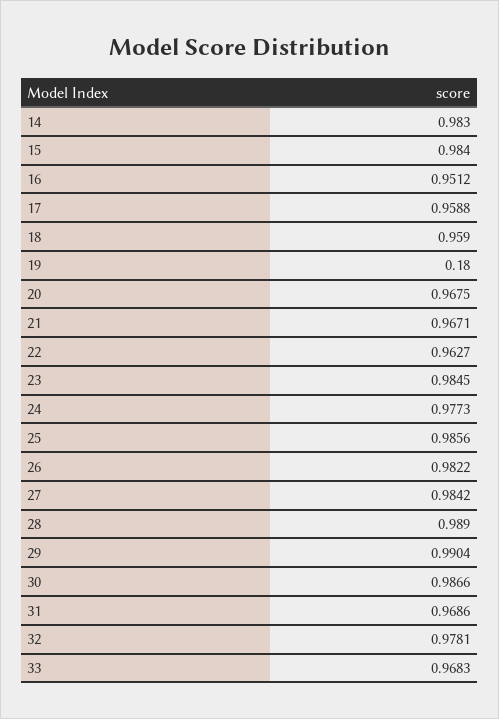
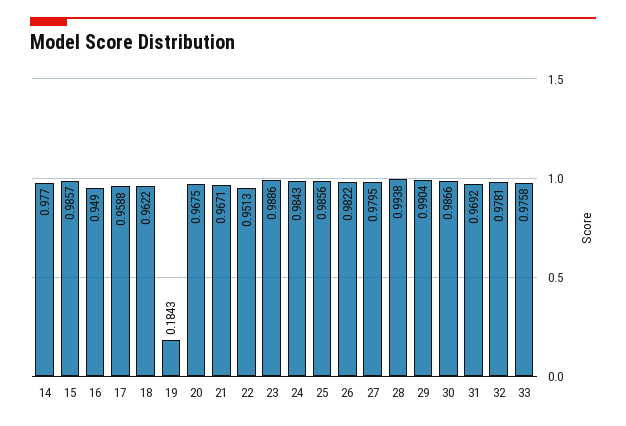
14: 0.983 -> 0.977
15: 0.984 -> 0.9857
16: 0.9512 -> 0.949
18: 0.959 -> 0.9622
19: 0.18 -> 0.1843
22: 0.9627 -> 0.9513
23: 0.9845 -> 0.9886
24: 0.9773 -> 0.9843
27: 0.9842 -> 0.9795
28: 0.989 -> 0.9938
31: 0.9686 -> 0.9692
33: 0.9683 -> 0.9758

